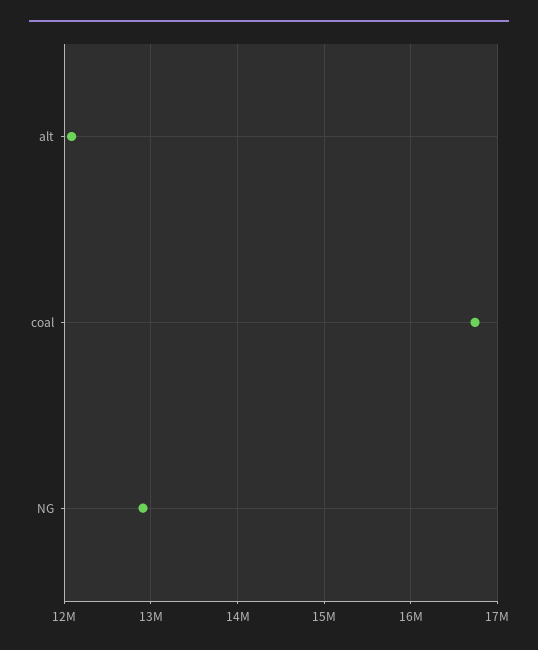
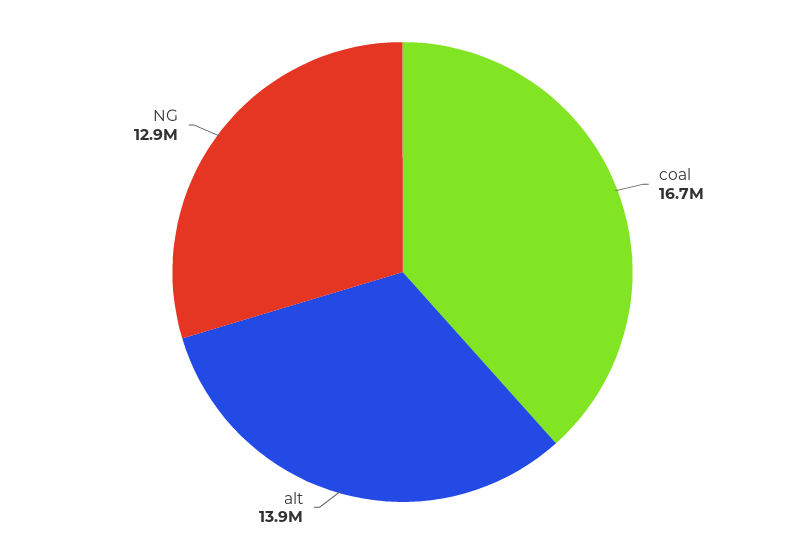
alt: 12100000 -> 13900000

